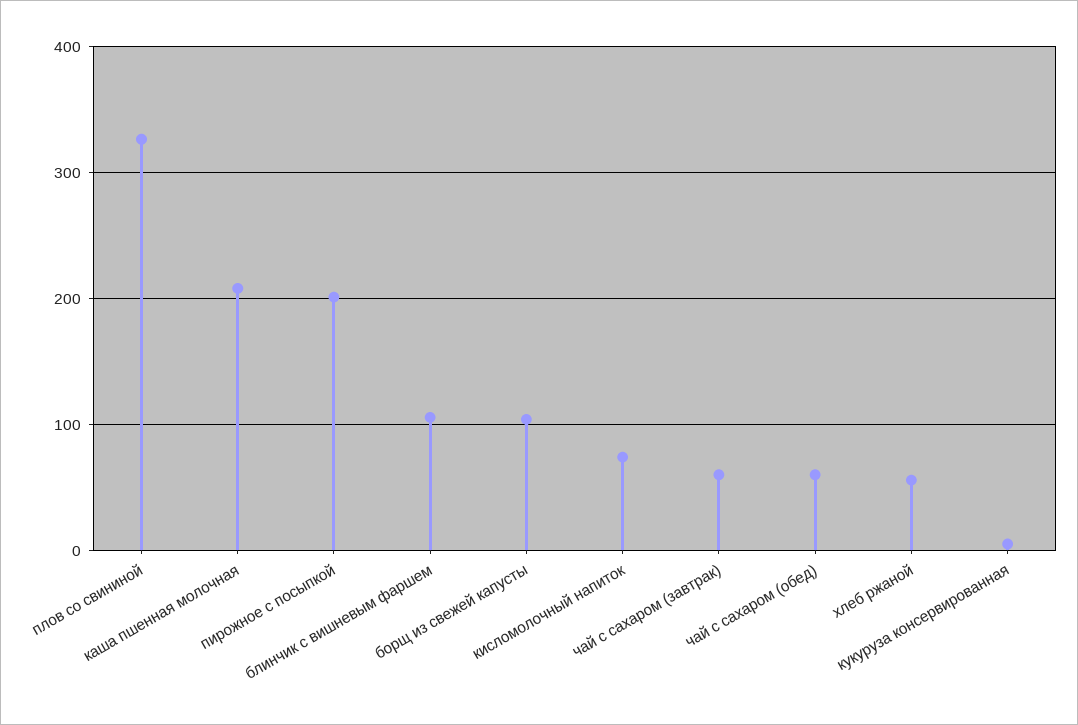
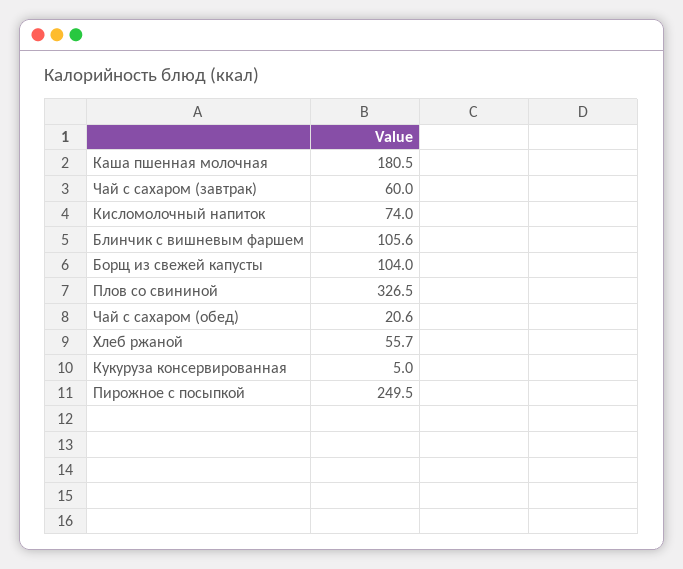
каша пшенная молочная: 210 -> 180.5
пирожное с посыпкой: 200 -> 249.5
чай с сахаром (обед): 60 -> 20.6

